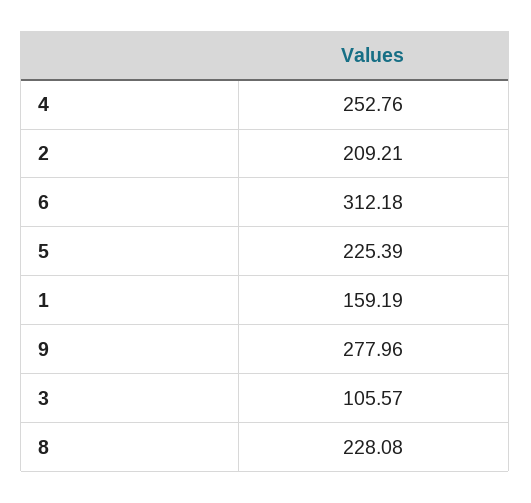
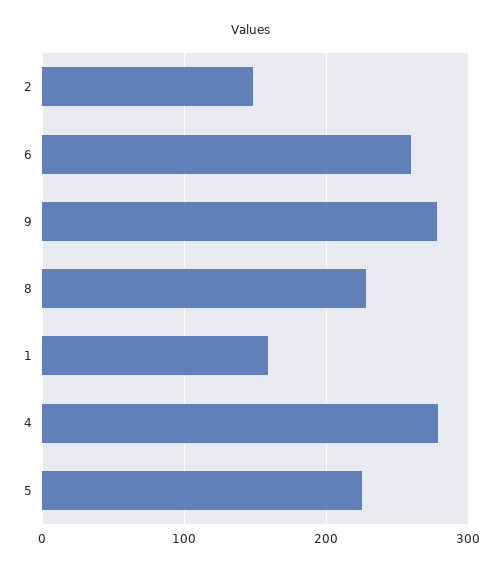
4: 252.76 -> 280
2: 209.21 -> 150
6: 312.18 -> 260
3: 105.57 -> none

